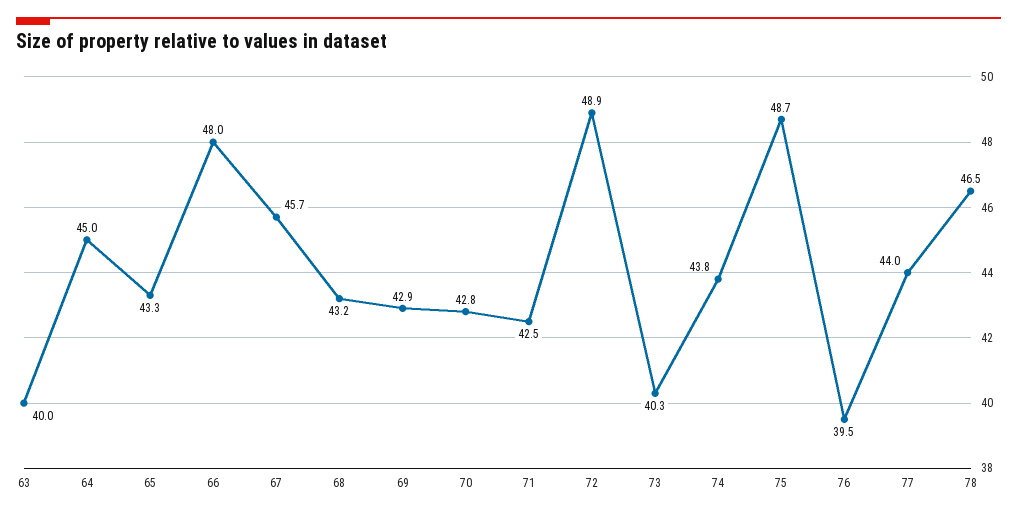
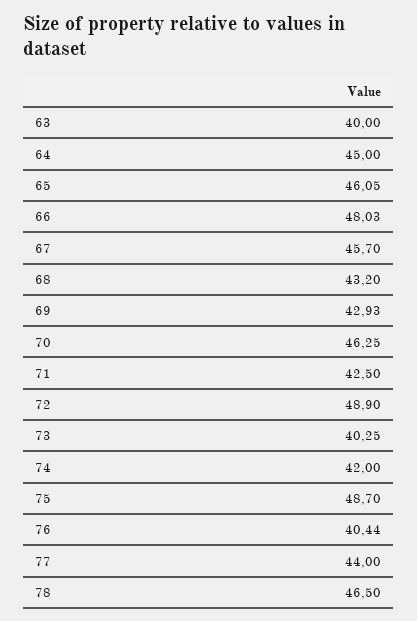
65: 43.3 -> 46.05
70: 42.8 -> 46.25
74: 43.8 -> 42
76: 39.5 -> 40.44

